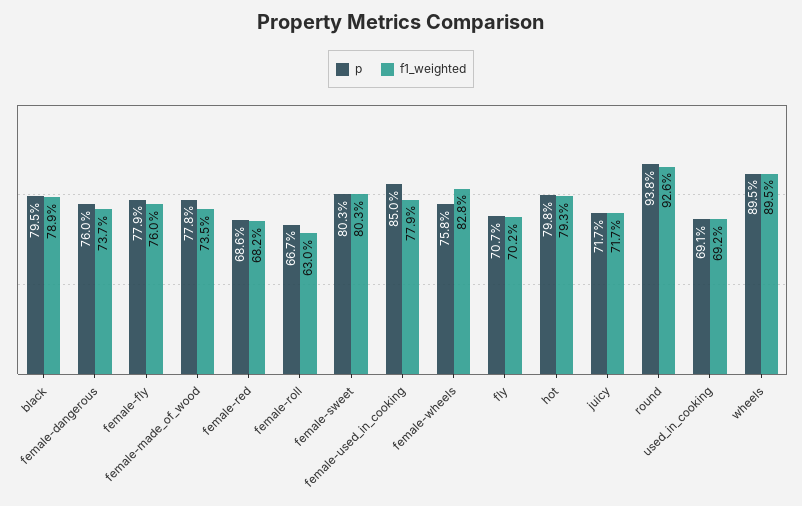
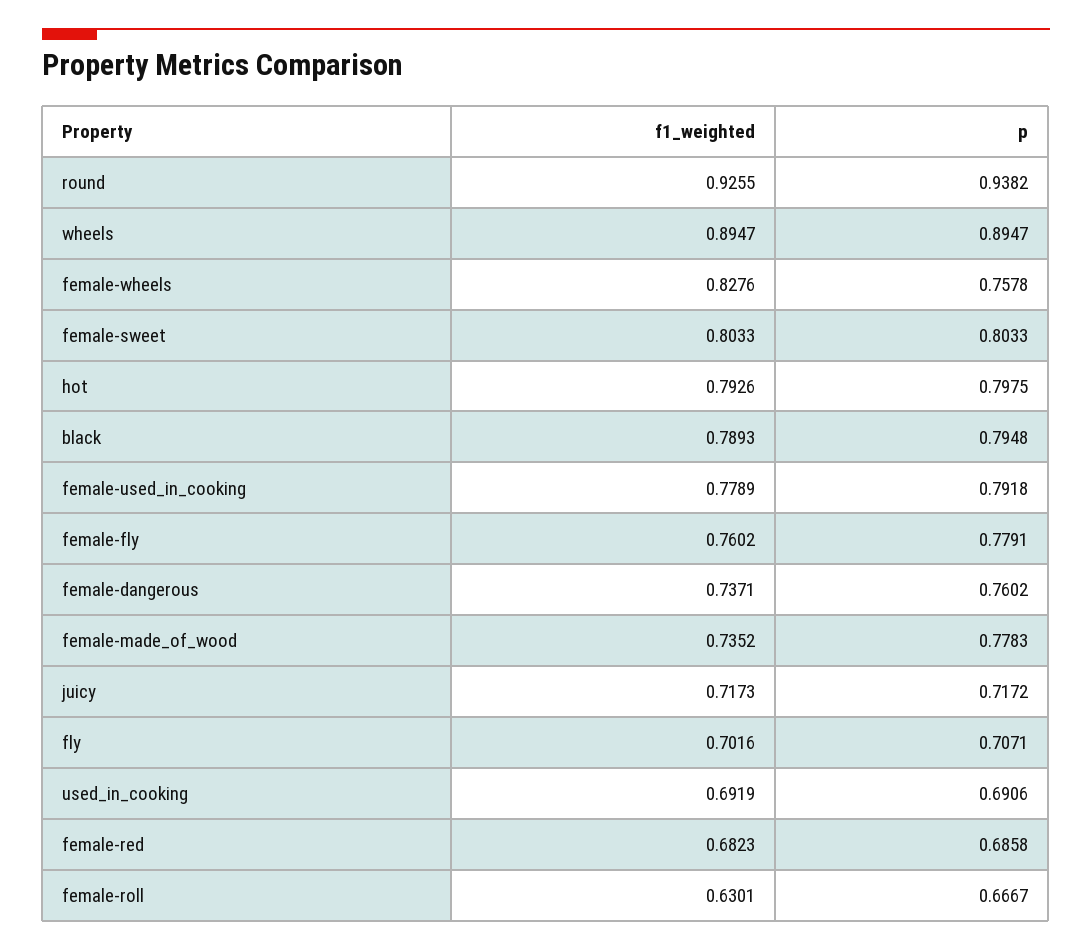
p, female-used_in_cooking: 0.85 -> 0.7918

